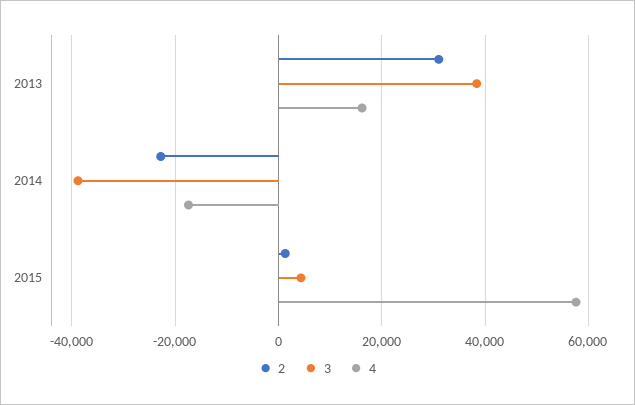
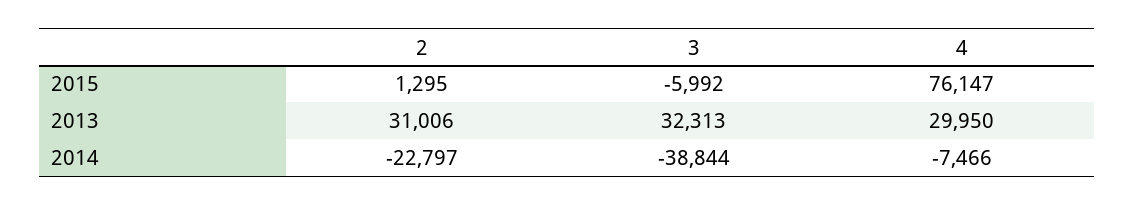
3, 2013: 38000 -> 32313
4, 2013: 16000 -> 29950
4, 2014: -18000 -> -7466
3, 2015: 4000 -> -5992
4, 2015: 58000 -> 76147

